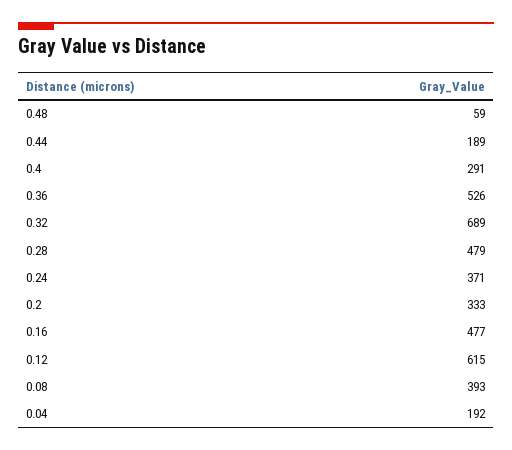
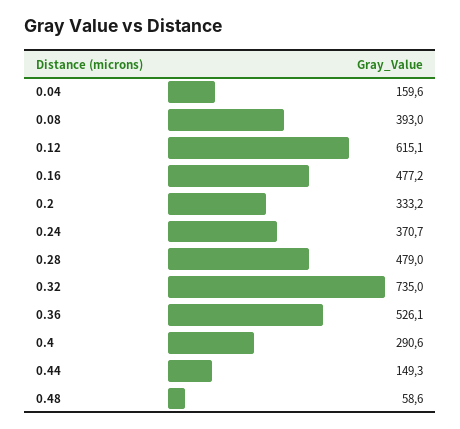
0.44: 189 -> 149.3
0.32: 689 -> 735
0.04: 192 -> 159.6

